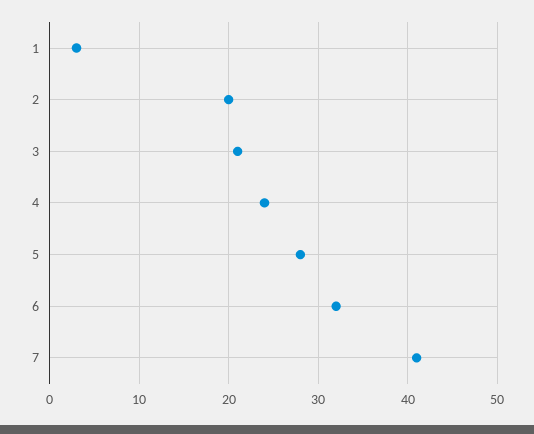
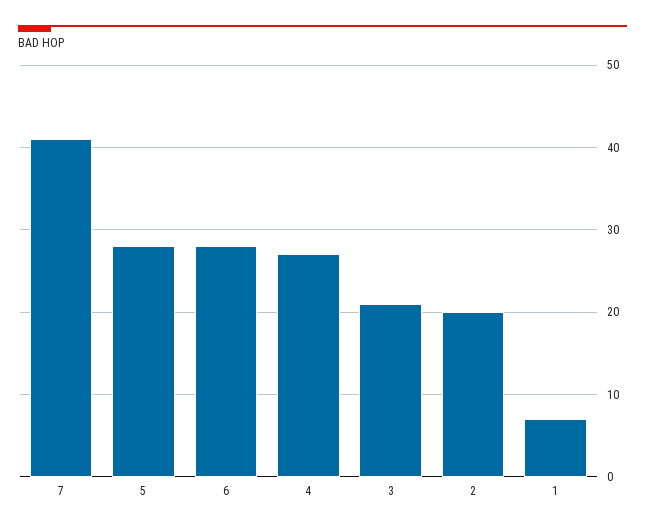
1: 3 -> 7
4: 24 -> 27
6: 32 -> 28

